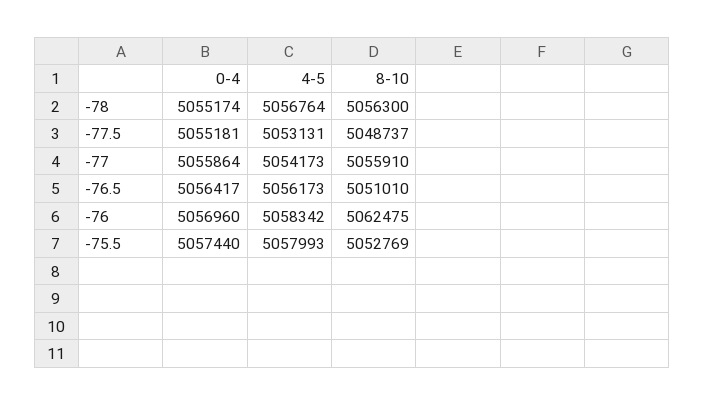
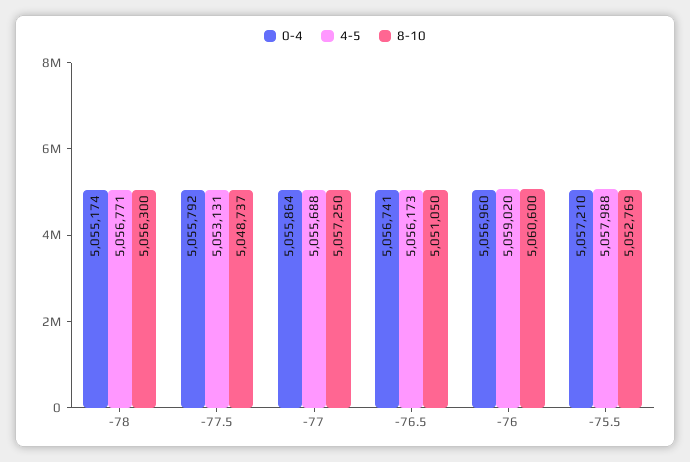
4-5, -78: 5056764 -> 5056771
0-4, -77.5: 5055181 -> 5055792
4-5, -77: 5054173 -> 5055688
8-10, -77: 5055910 -> 5057250
0-4, -76.5: 5056417 -> 5056741
8-10, -76.5: 5051010 -> 5051050
4-5, -76: 5058342 -> 5059020
8-10, -76: 5062475 -> 5060600
0-4, -75.5: 5057440 -> 5057210
4-5, -75.5: 5057993 -> 5057988

